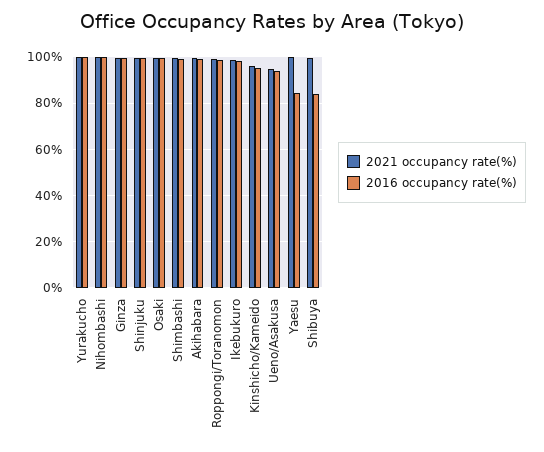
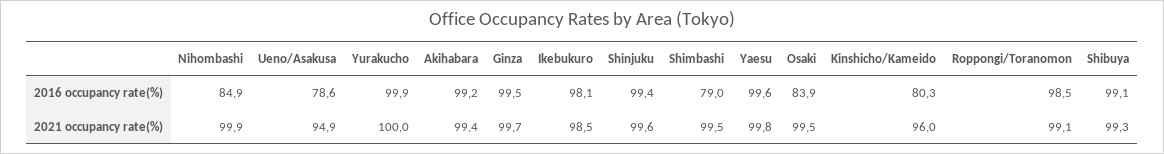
2016 occupancy rate(%), Nihombashi: 100 -> 84.9
2016 occupancy rate(%), Osaki: 100 -> 83.9
2016 occupancy rate(%), Shimbashi: 100 -> 79
2016 occupancy rate(%), Kinshicho/Kameido: 95 -> 80.3
2016 occupancy rate(%), Ueno/Asakusa: 95 -> 78.6
2016 occupancy rate(%), Yaesu: 85 -> 99.6
2016 occupancy rate(%), Shibuya: 85 -> 99.1

